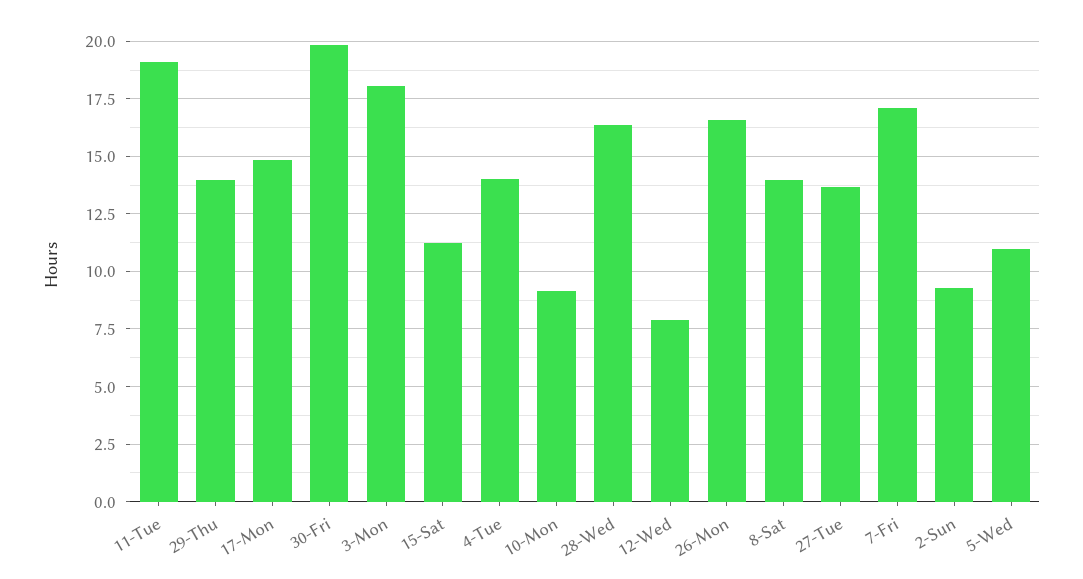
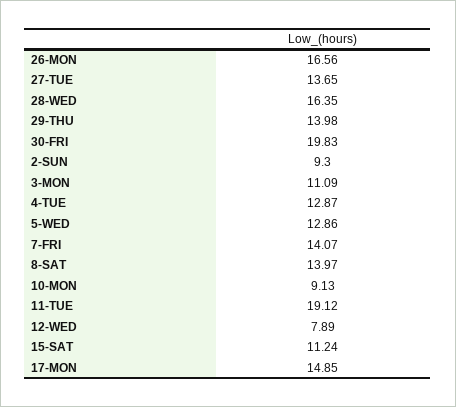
3-Mon: 18 -> 11.09
4-Tue: 14 -> 12.87
7-Fri: 17 -> 14.07
5-Wed: 11 -> 12.86

